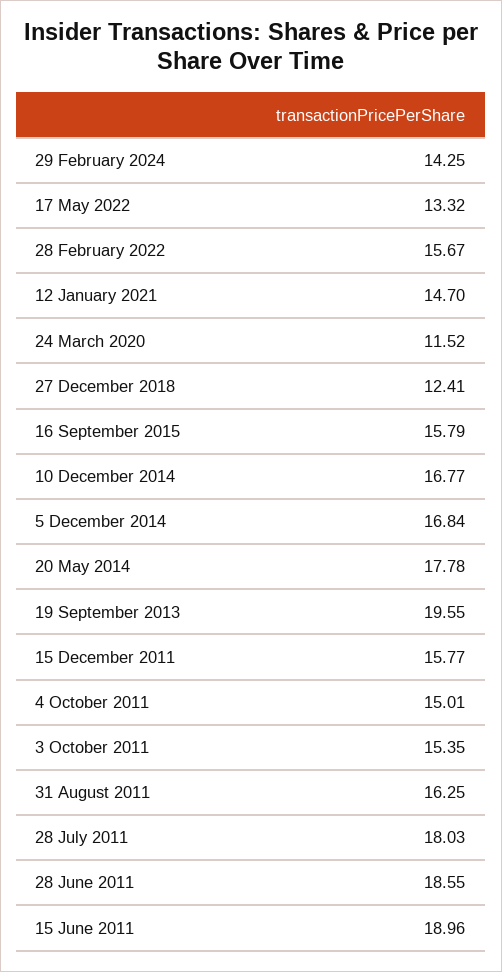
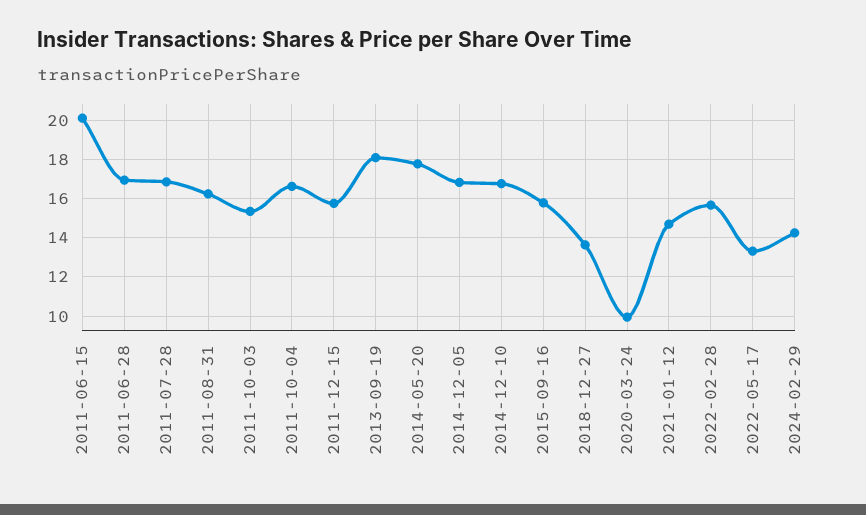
24 March 2020: 11.52 -> 10
27 December 2018: 12.41 -> 13.5
19 September 2013: 19.55 -> 18
4 October 2011: 15.01 -> 16.5
28 July 2011: 18.03 -> 17
28 June 2011: 18.55 -> 17
15 June 2011: 18.96 -> 20

